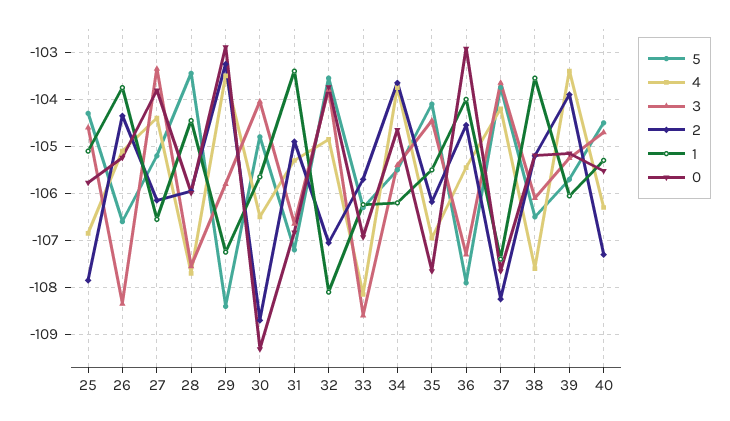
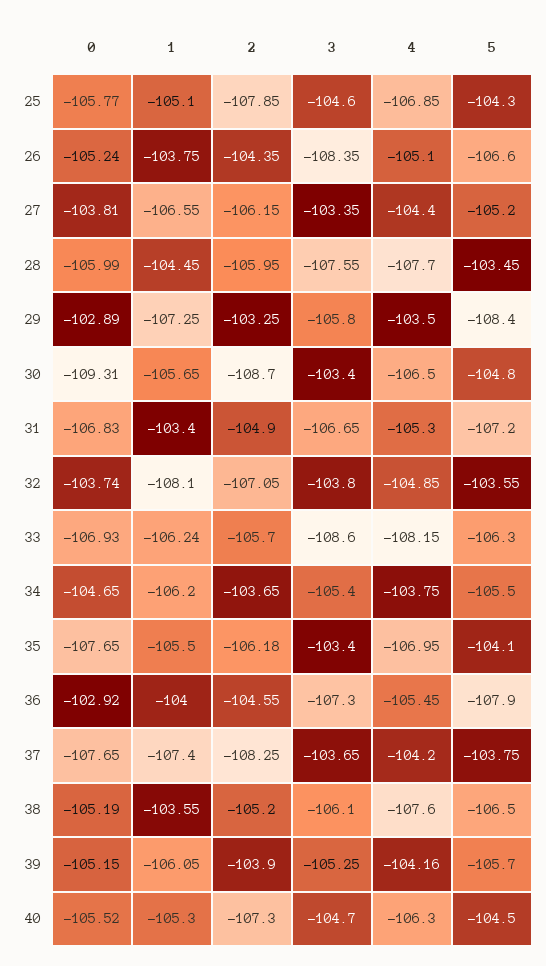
3, 30: -104 -> -103.4
3, 35: -104.4 -> -103.4
4, 39: -103.4 -> -104.16

